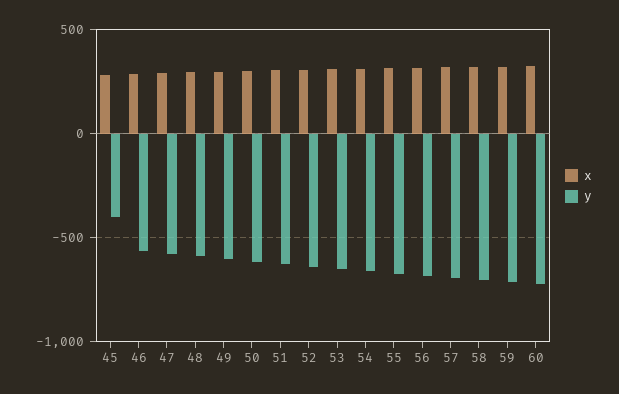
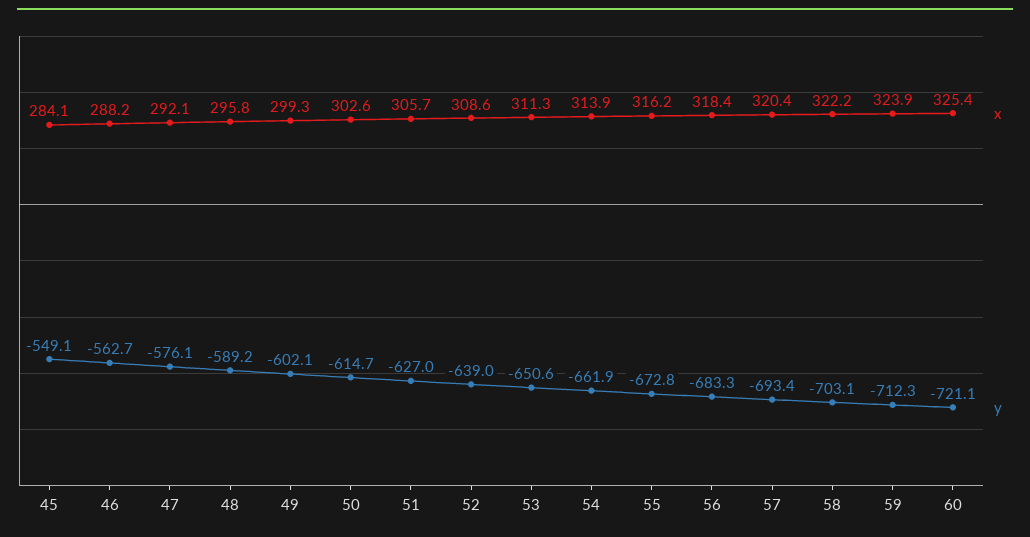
y, 45: -400 -> -549.1

